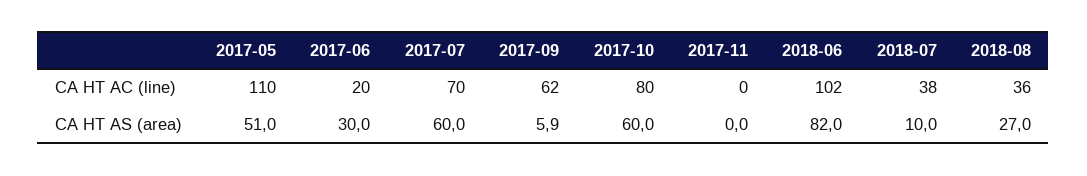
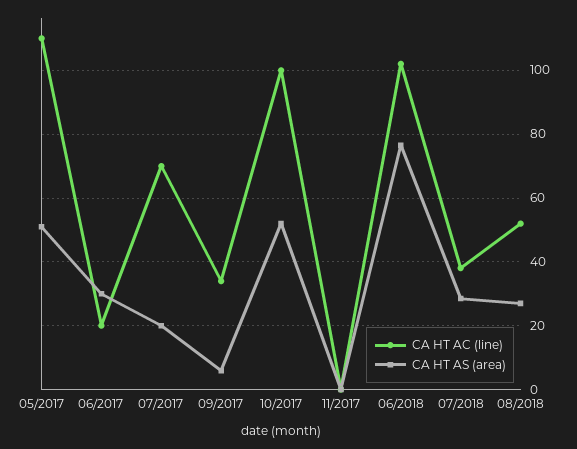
CA HT AC (line), 2017-09: 62 -> 34
CA HT AC (line), 2017-10: 80 -> 100
CA HT AC (line), 2018-08: 36 -> 52
CA HT AS (area), 2017-07: 60 -> 20
CA HT AS (area), 2017-10: 60 -> 52
CA HT AS (area), 2018-06: 82 -> 76
CA HT AS (area), 2018-07: 10 -> 28

